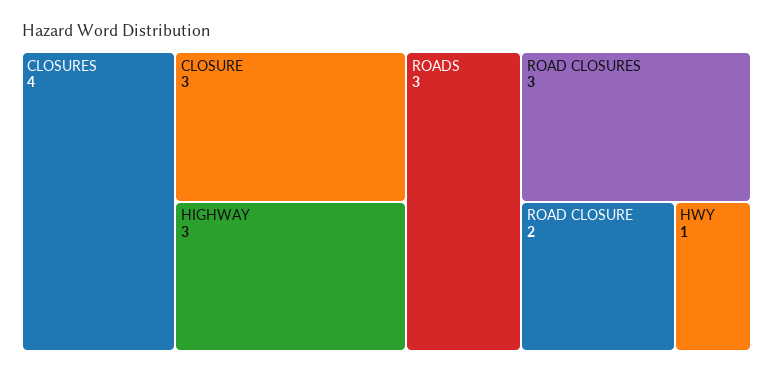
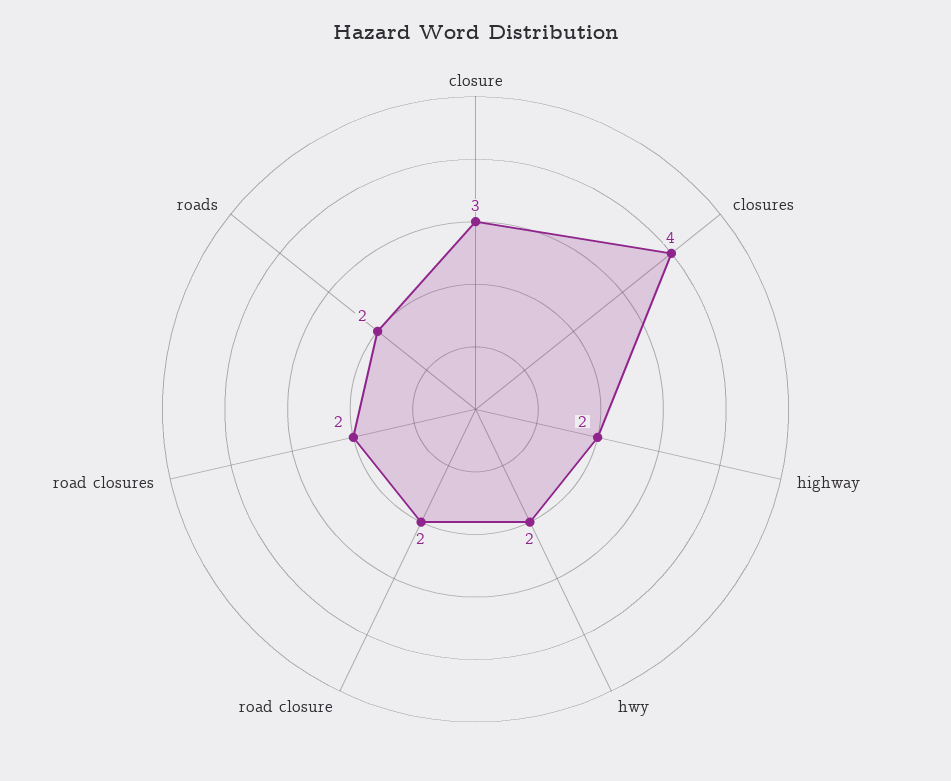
HIGHWAY: 3 -> 2
ROADS: 3 -> 2
ROAD CLOSURES: 3 -> 2
HWY: 1 -> 2

